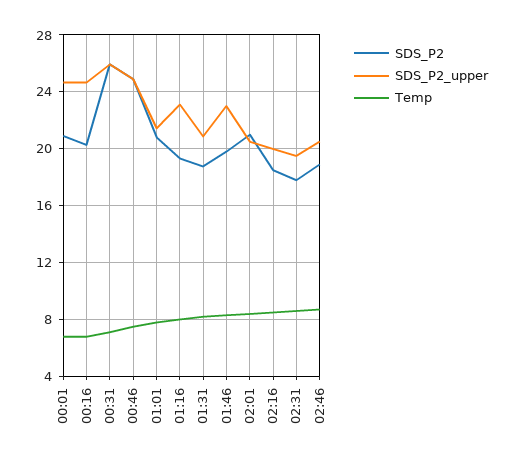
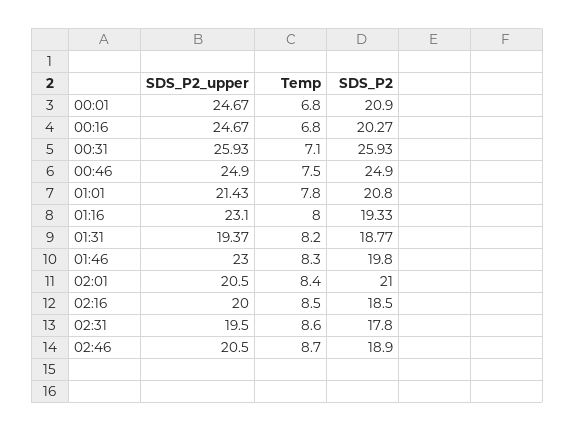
SDS_P2_upper, 01:31: 21 -> 19.37

